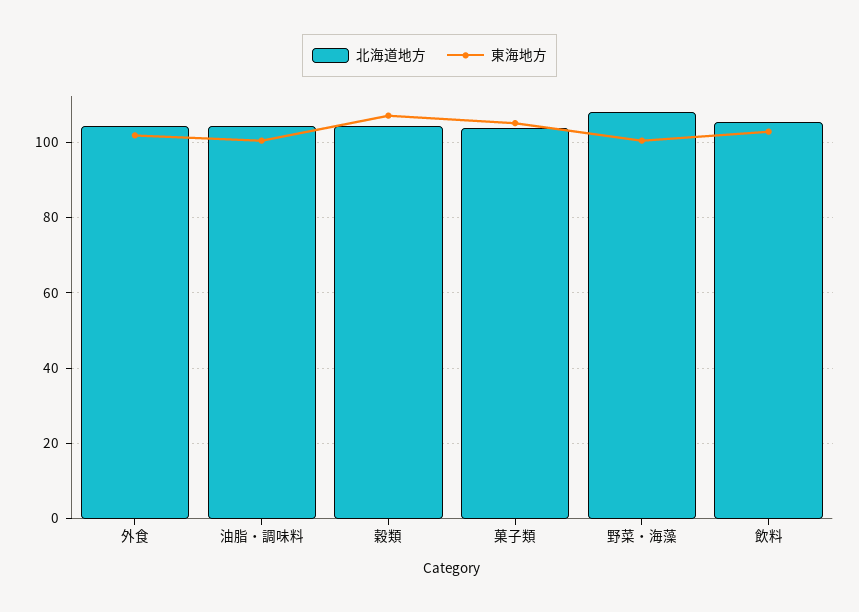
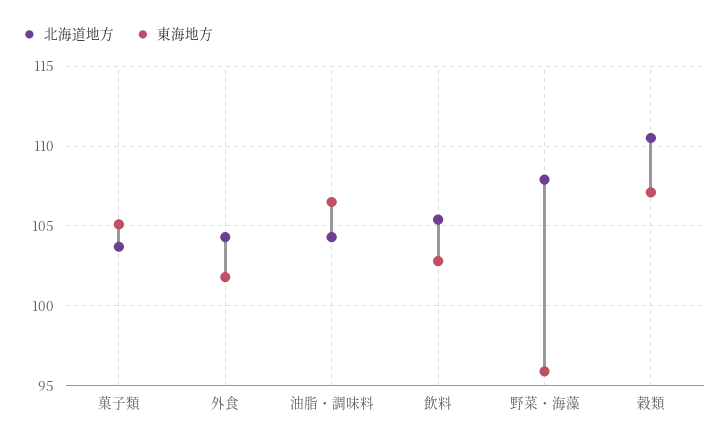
東海地方, 油脂・調味料: 100 -> 106.5
北海道地方, 穀類: 104 -> 110.5
東海地方, 野菜・海藻: 100 -> 96

